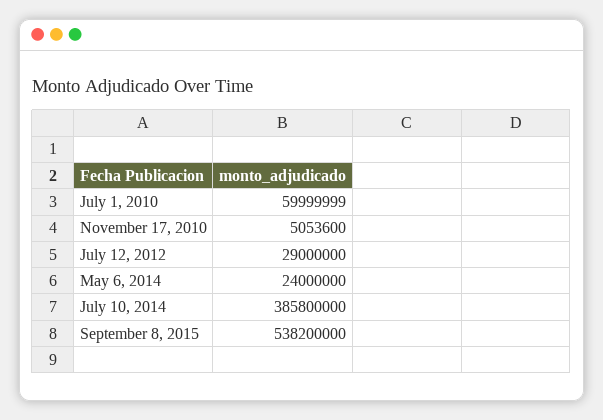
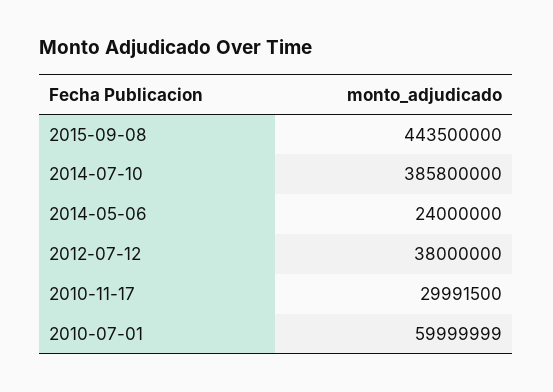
November 17, 2010: 5053600 -> 29991500
July 12, 2012: 29000000 -> 38000000
September 8, 2015: 538200000 -> 443500000

